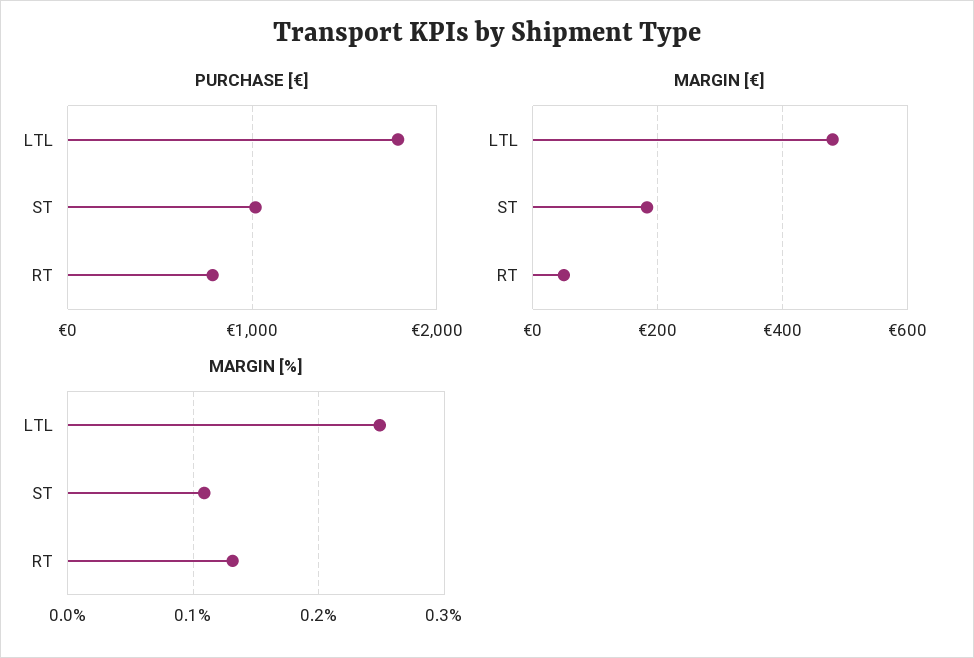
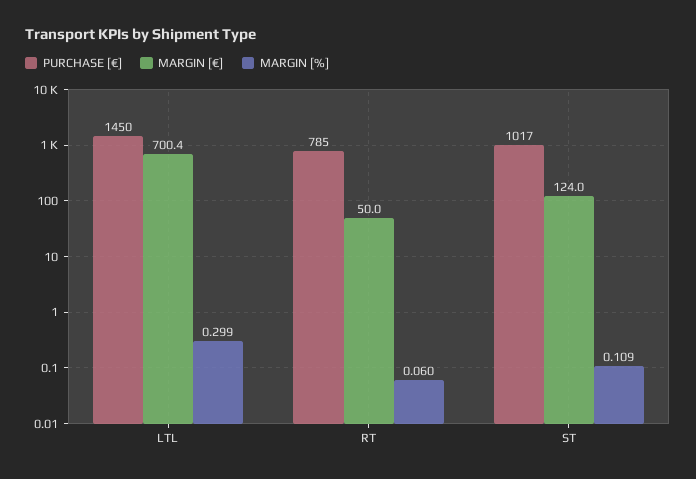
PURCHASE [€], LTL: 1800 -> 1450
MARGIN [€], LTL: 480 -> 700.4
MARGIN [€], ST: 180 -> 124
MARGIN [%], LTL: 0.25 -> 0.299
MARGIN [%], RT: 0.13 -> 0.06

